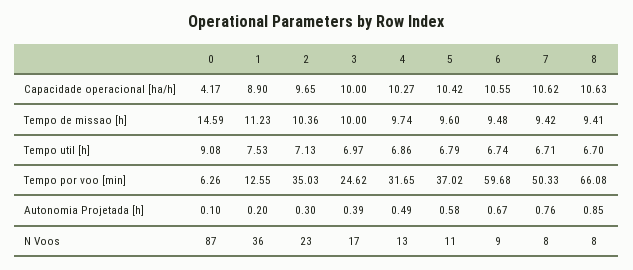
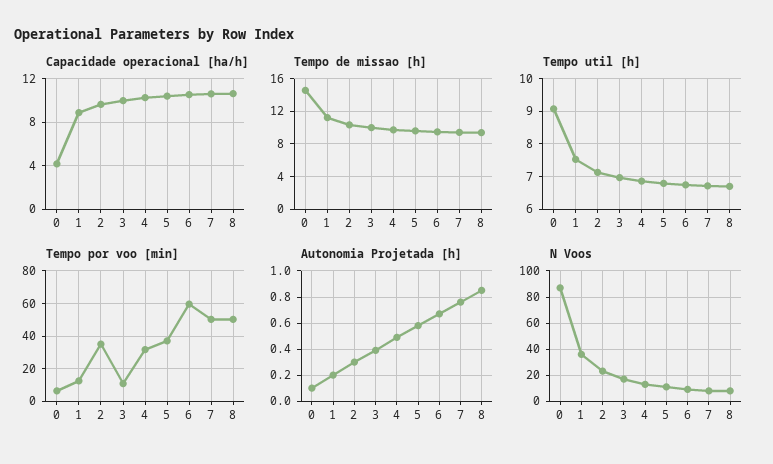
Tempo por voo [min], 3: 24.62 -> 10
Tempo por voo [min], 8: 66.08 -> 50

